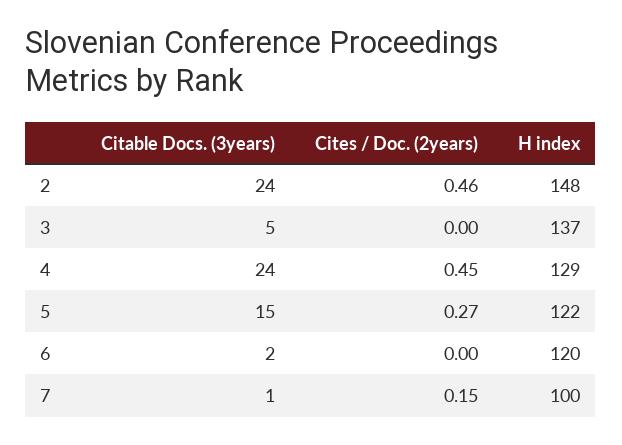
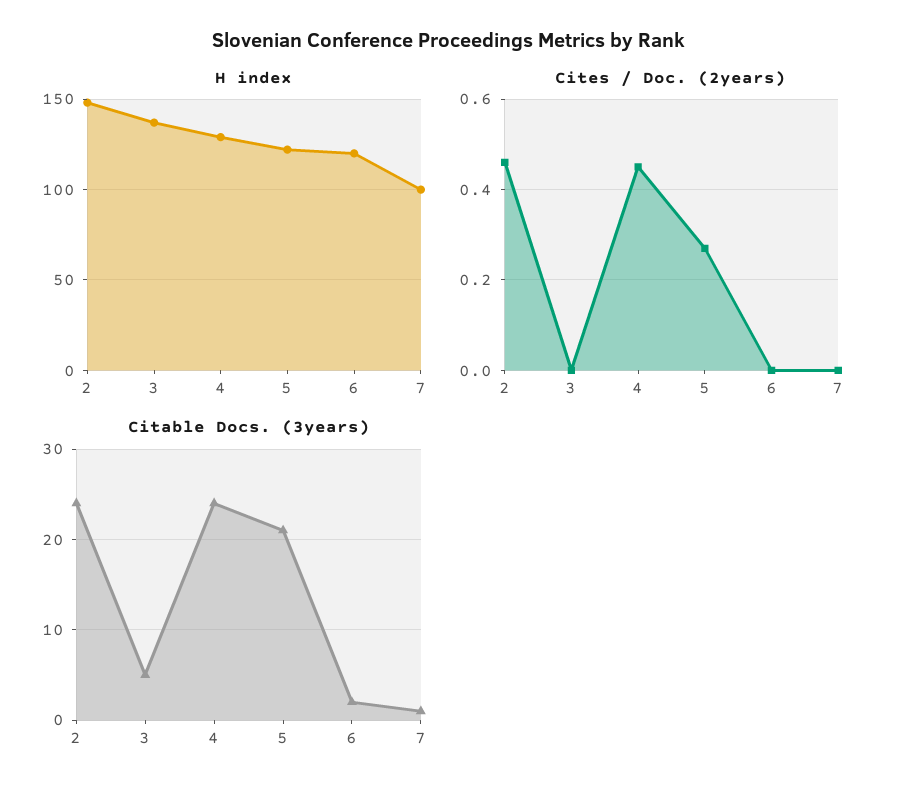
Citable Docs. (3years), 5: 15 -> 21
Cites / Doc. (2years), 7: 0.15 -> 0

